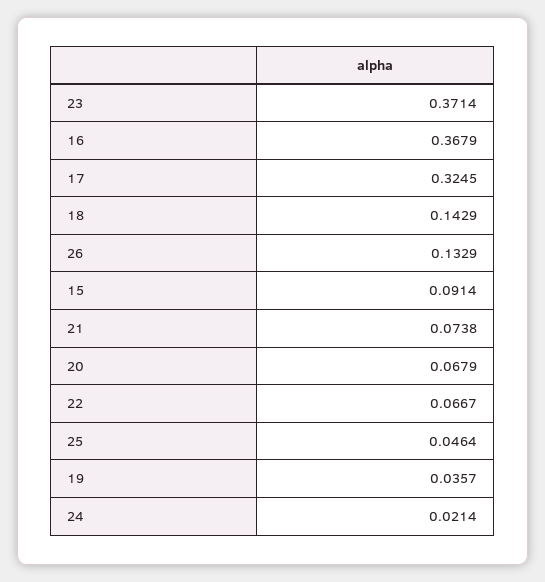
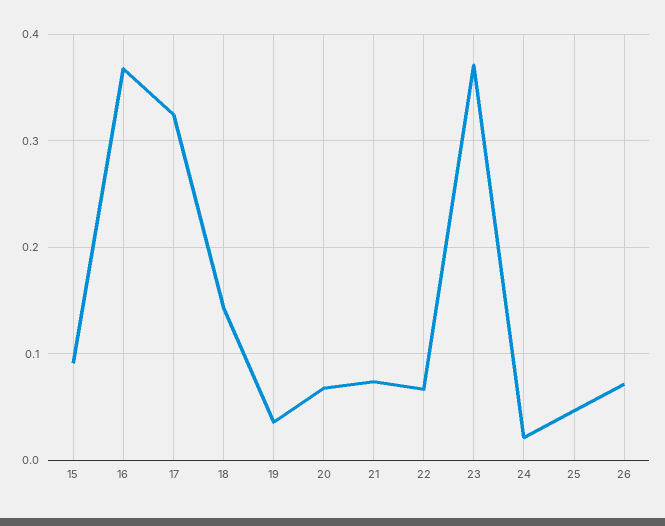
26: 0.1329 -> 0.07

